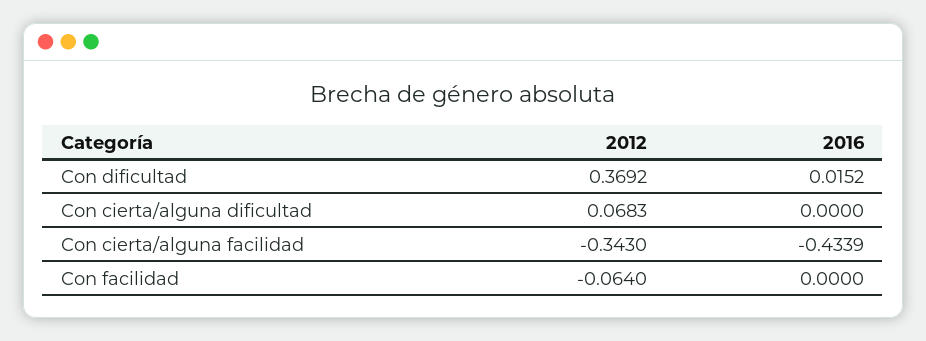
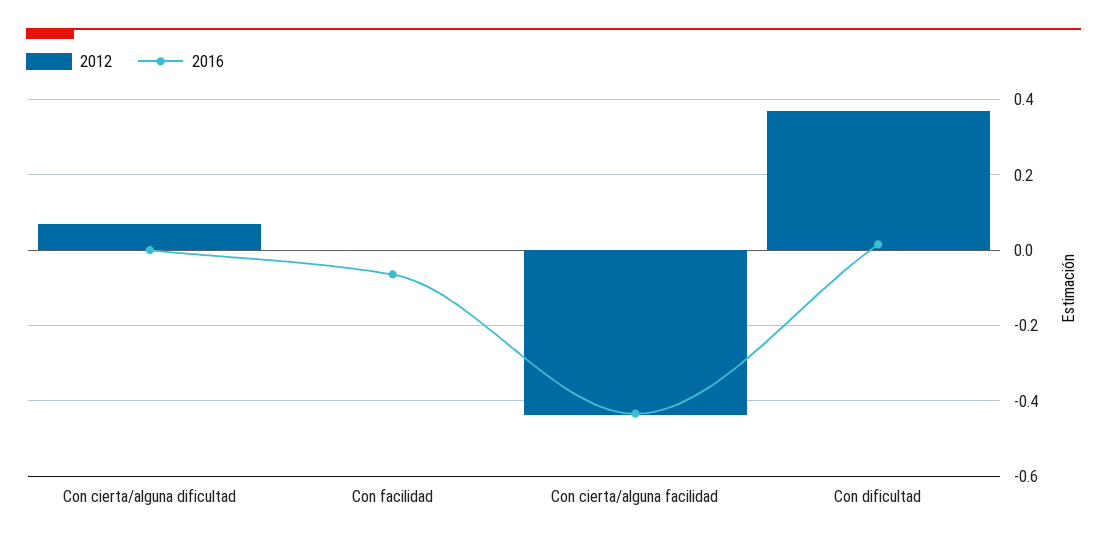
2012, Con cierta/alguna facilidad: -0.343 -> -0.44
2012, Con facilidad: -0.064 -> 0
2016, Con facilidad: 0 -> -0.06

